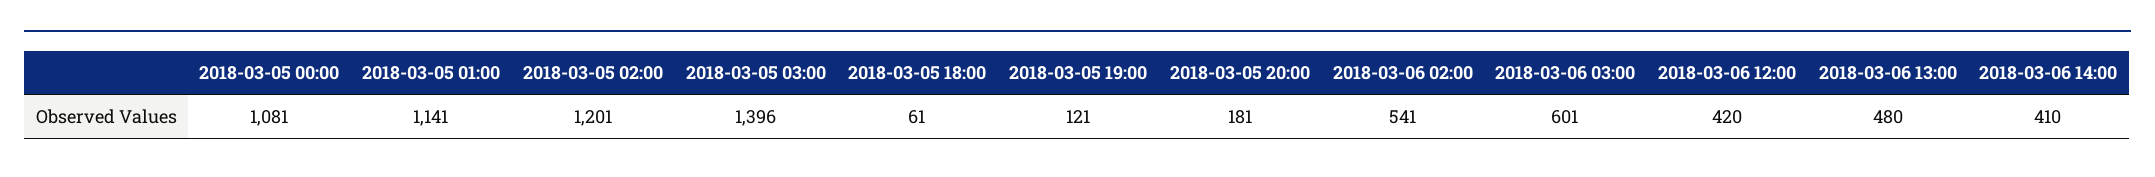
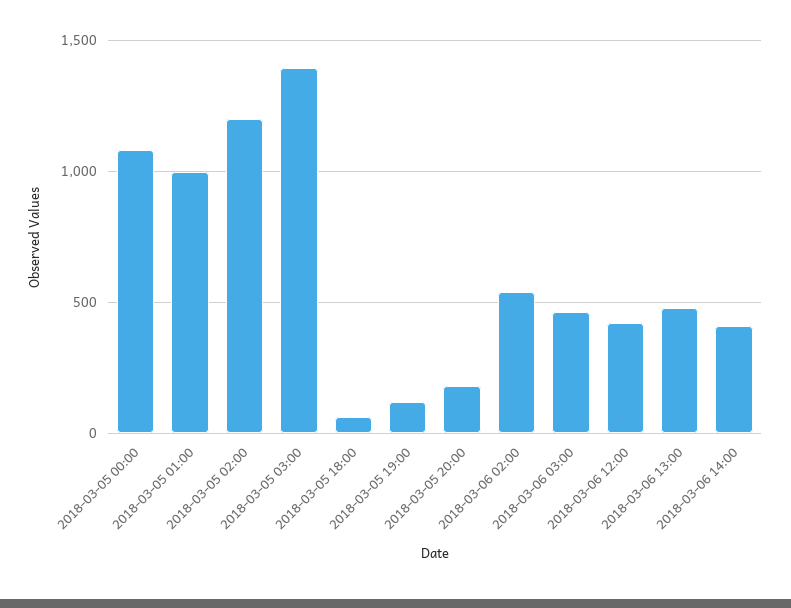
2018-03-05 01:00: 1141 -> 1000
2018-03-06 03:00: 601 -> 450

